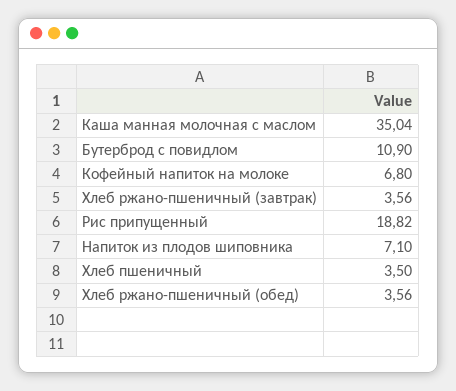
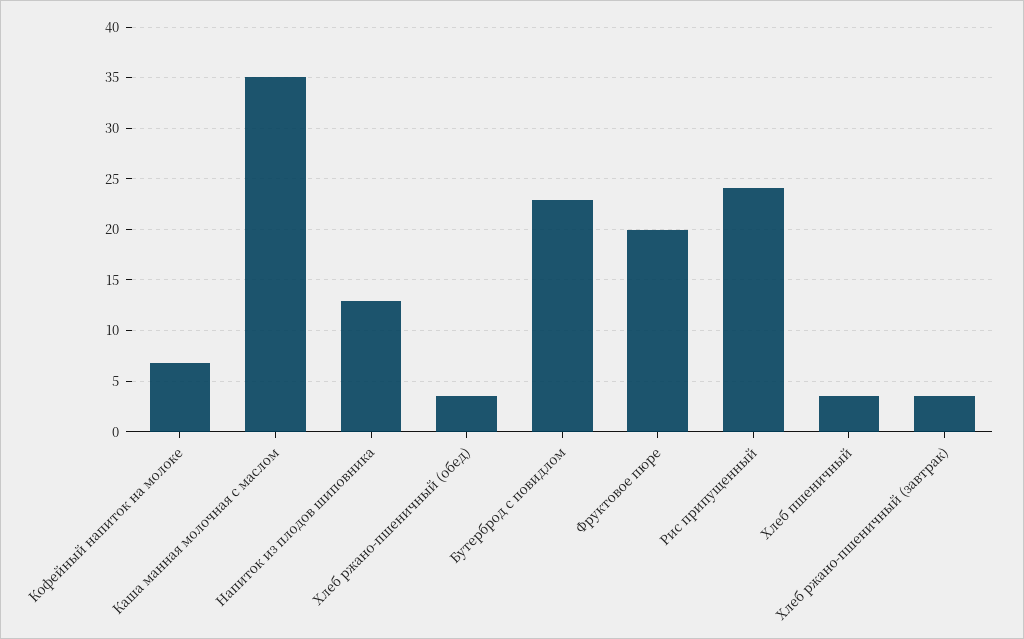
Бутерброд с повидлом: 10.9 -> 23
Рис припущенный: 18.82 -> 24
Напиток из плодов шиповника: 7.1 -> 13
Фруктовое пюре: none -> 20

